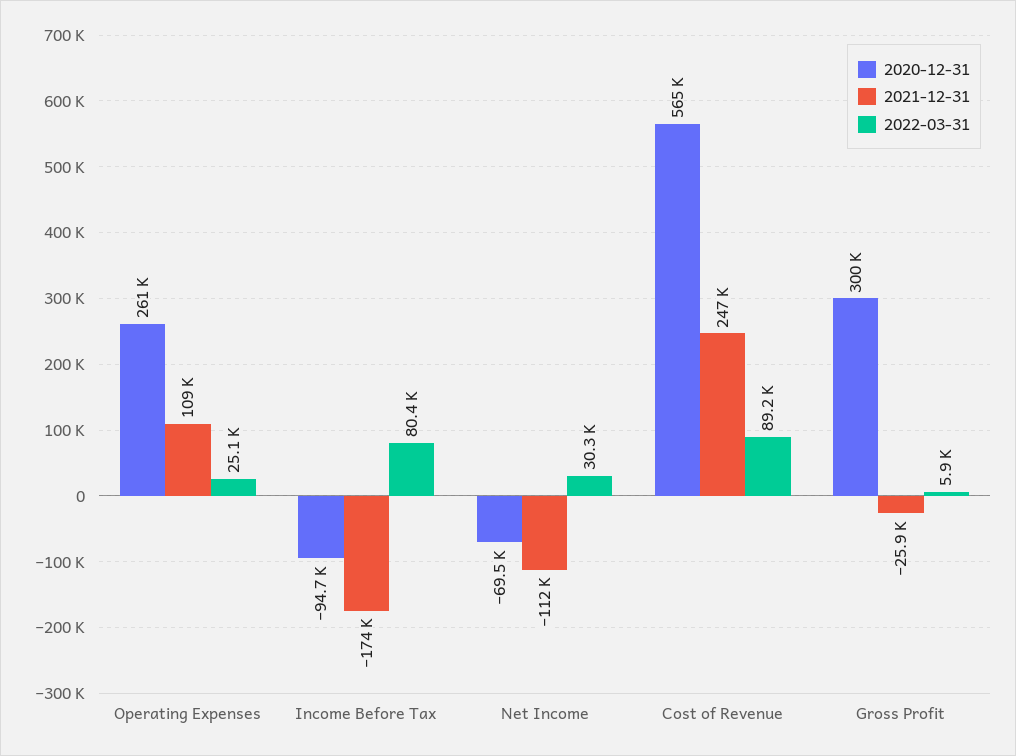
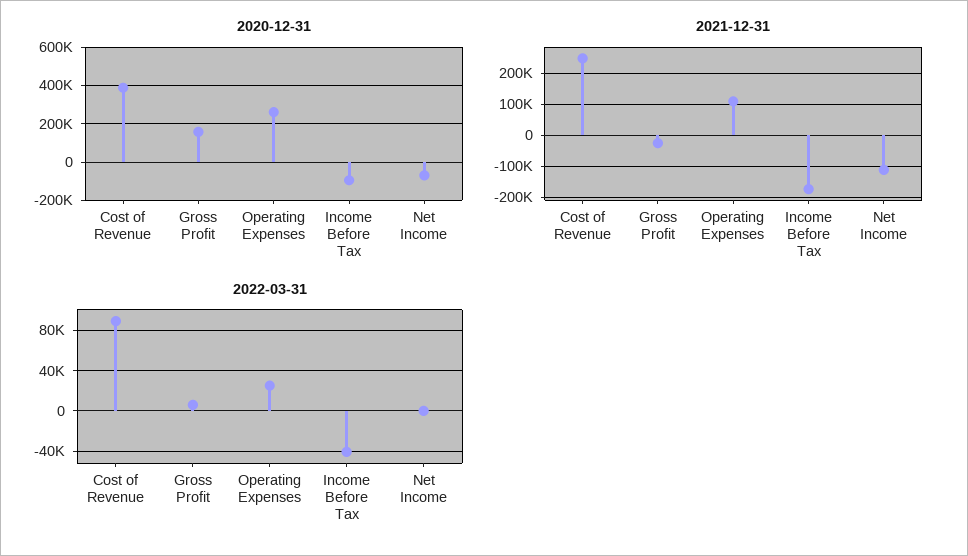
2022-03-31, Income Before Tax: 80400 -> -40000
2022-03-31, Net Income: 30300 -> 0
2020-12-31, Cost of Revenue: 565000 -> 400000
2020-12-31, Gross Profit: 300000 -> 150000

